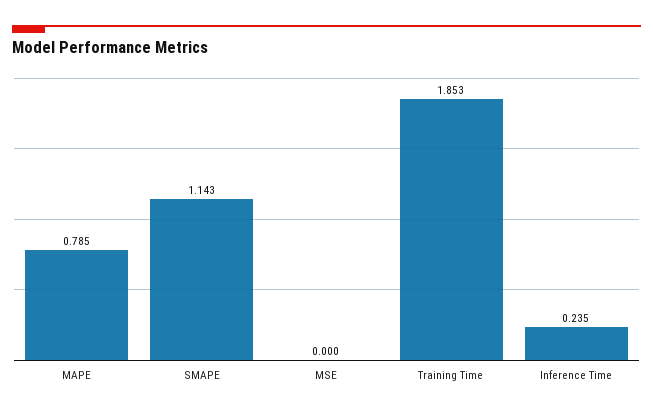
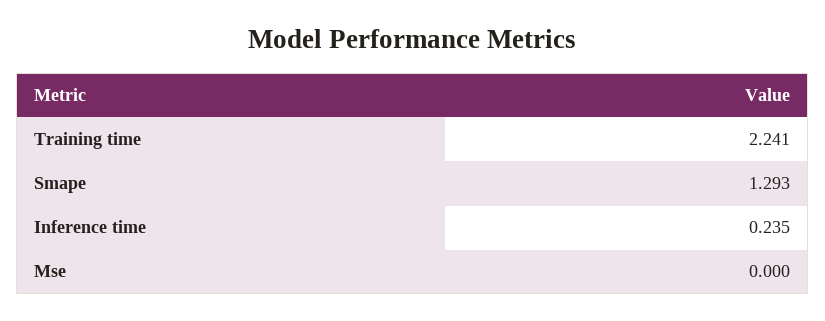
MAPE: 0.785 -> none
SMAPE: 1.143 -> 1.293
Training Time: 1.853 -> 2.241

